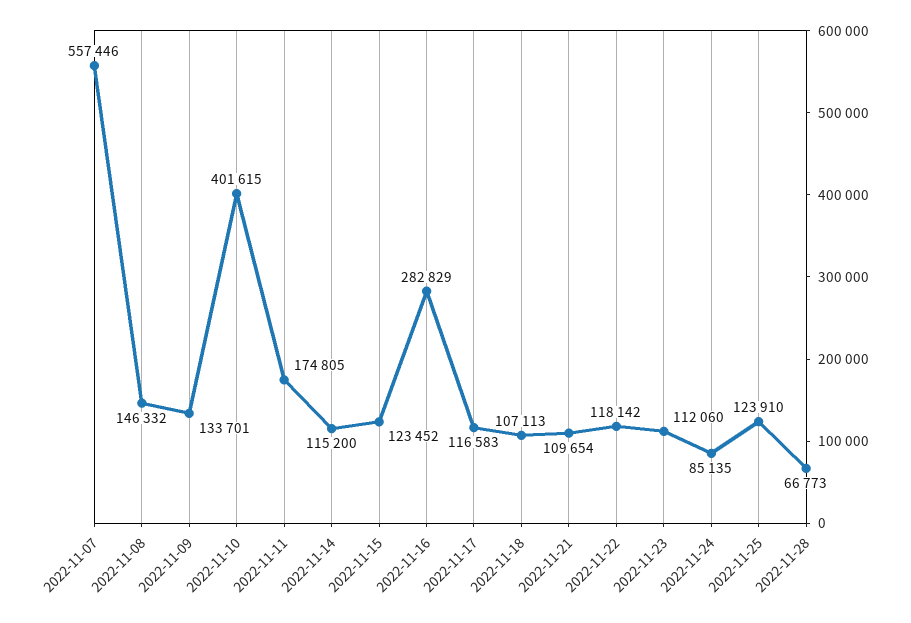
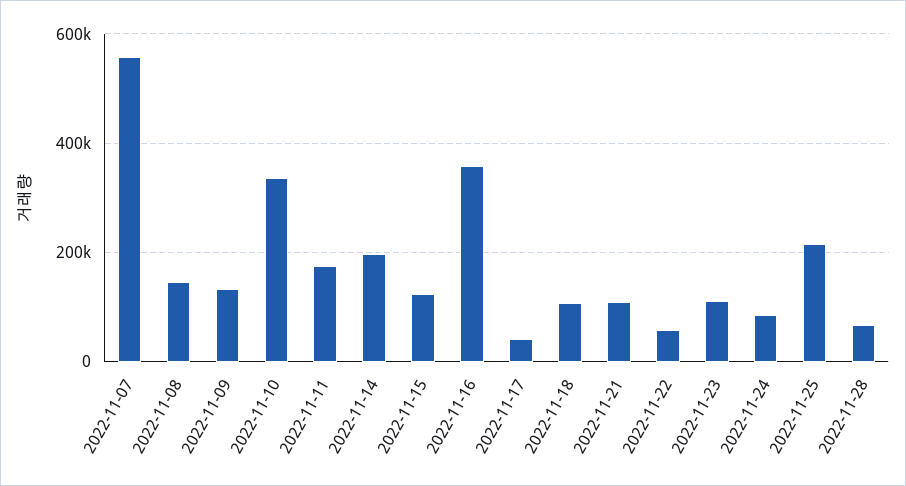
2022-11-10: 401615 -> 340000
2022-11-14: 115200 -> 200000
2022-11-16: 282829 -> 360000
2022-11-17: 116583 -> 40000
2022-11-22: 118142 -> 60000
2022-11-25: 123910 -> 220000

